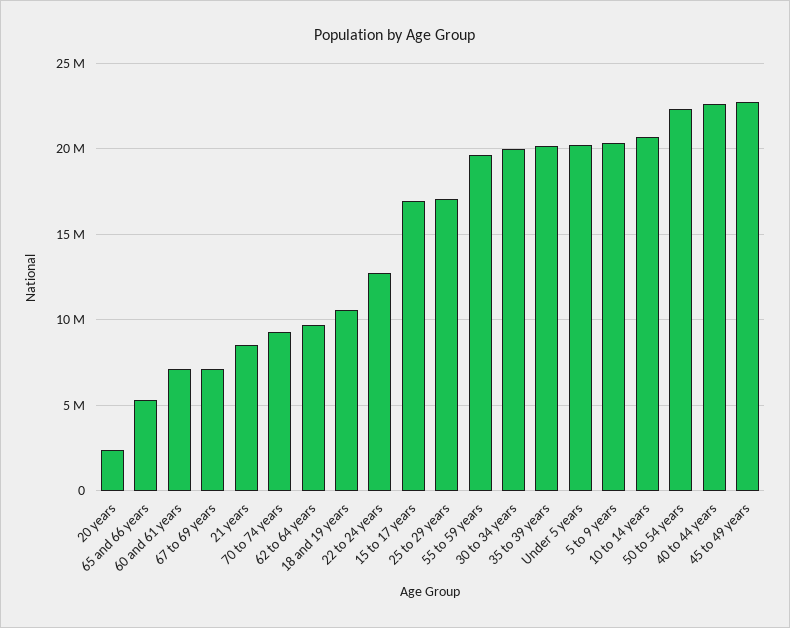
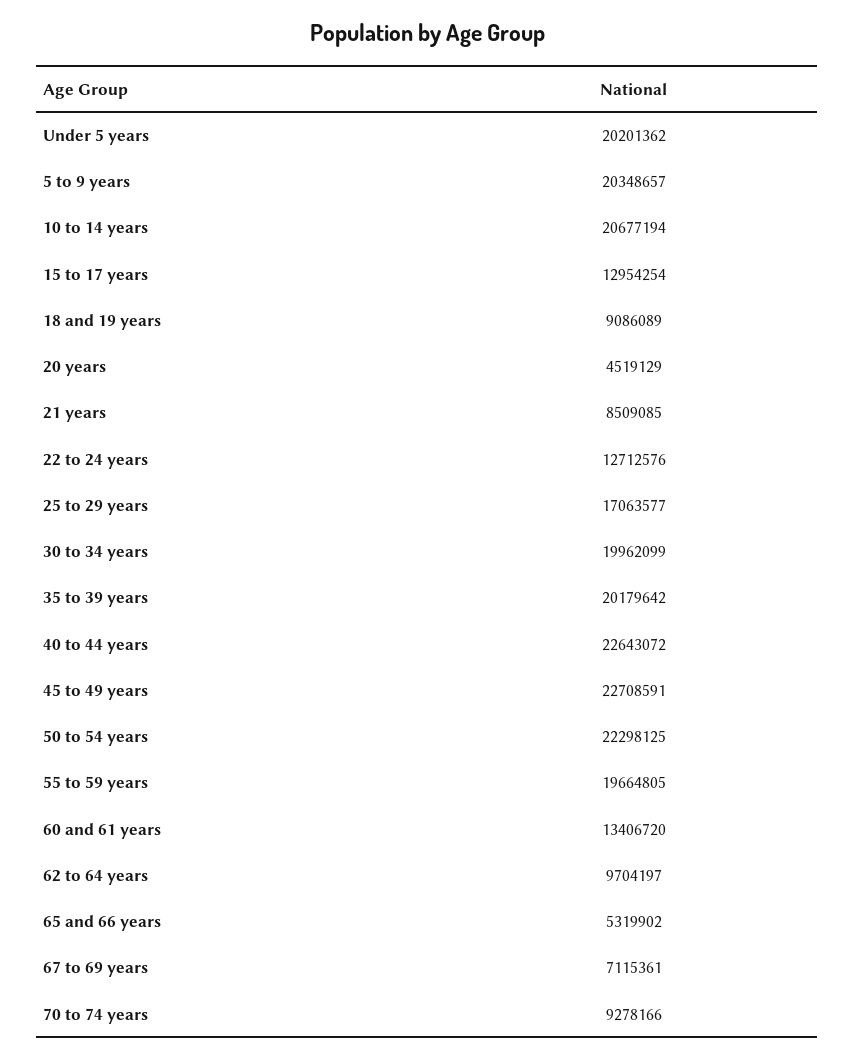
20 years: 2500000 -> 4519129
60 and 61 years: 7000000 -> 13406720
18 and 19 years: 10500000 -> 9086089
15 to 17 years: 17000000 -> 12954254

